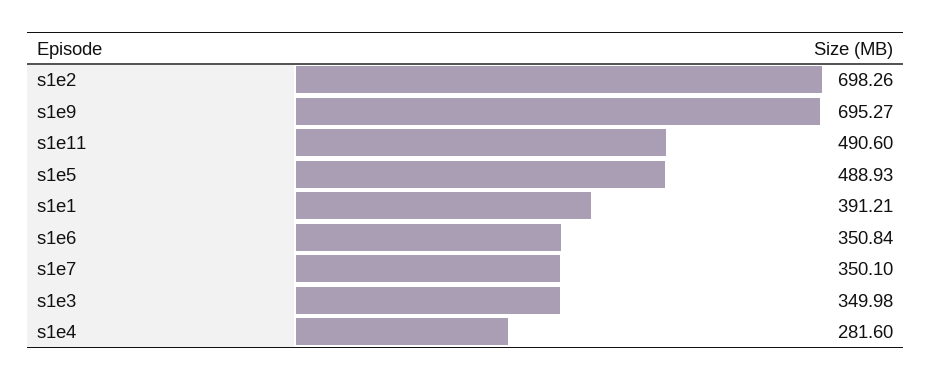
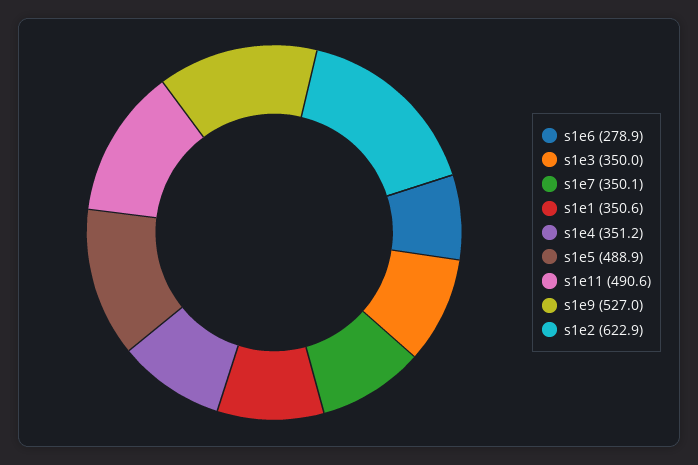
s1e2: 698.26 -> 622.9
s1e9: 695.27 -> 527
s1e1: 391.21 -> 350.6
s1e6: 350.84 -> 278.9
s1e4: 281.6 -> 351.2

